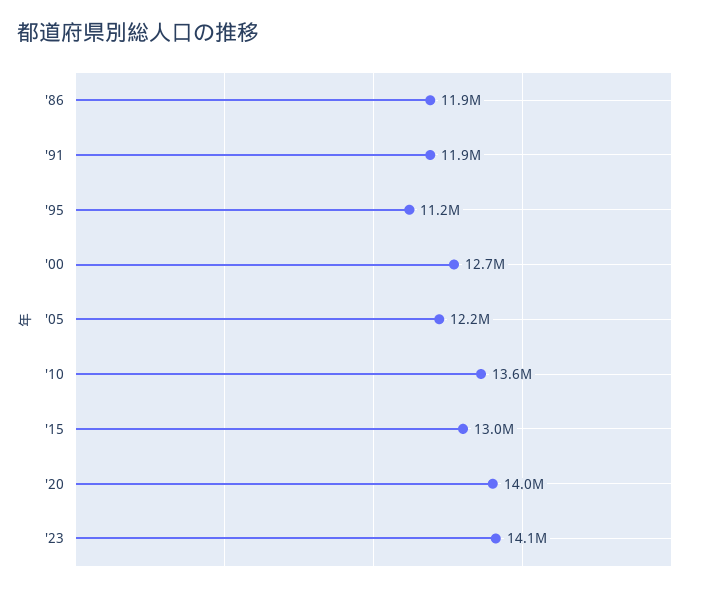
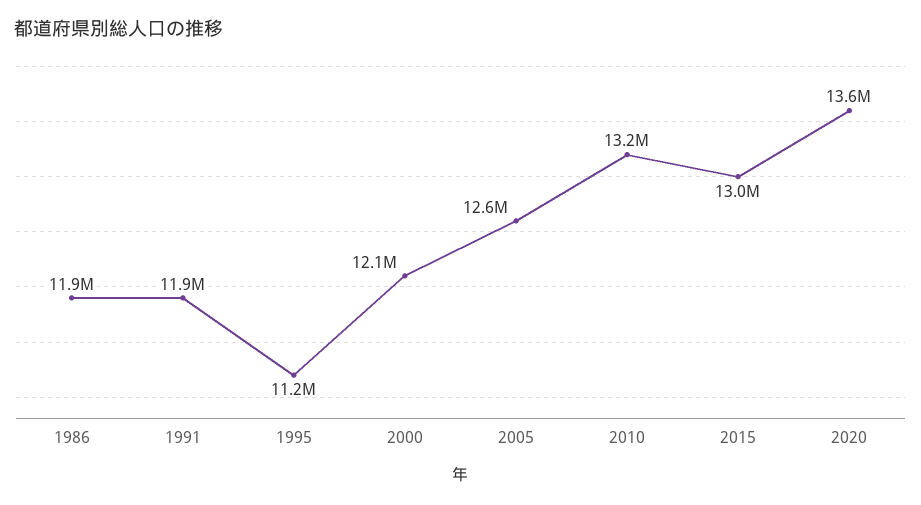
'00: 12700000 -> 12100000
'05: 12200000 -> 12600000
'10: 13600000 -> 13200000
'20: 14000000 -> 13600000
'23: 14100000 -> none

